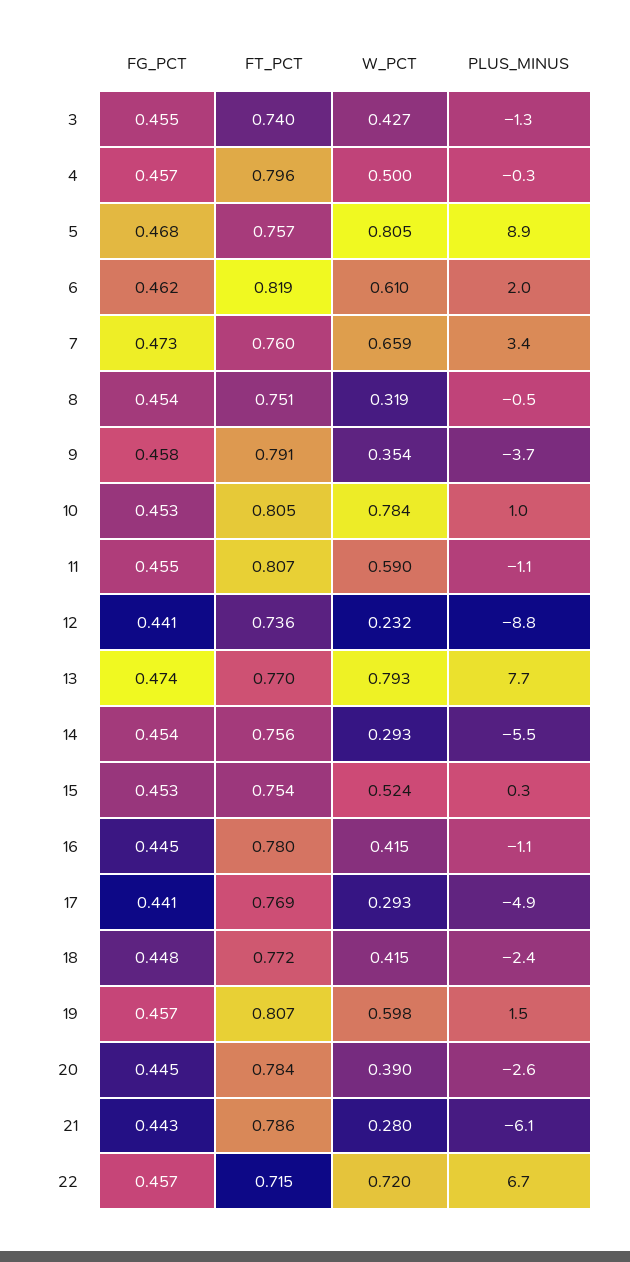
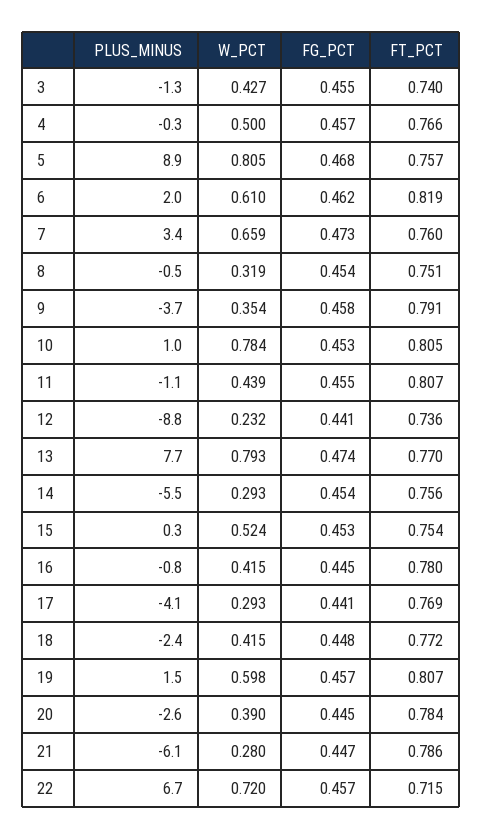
FT_PCT, 4: 0.796 -> 0.766
W_PCT, 11: 0.59 -> 0.439
PLUS_MINUS, 16: -1.1 -> -0.8
PLUS_MINUS, 17: -4.9 -> -4.1
FG_PCT, 21: 0.443 -> 0.447

